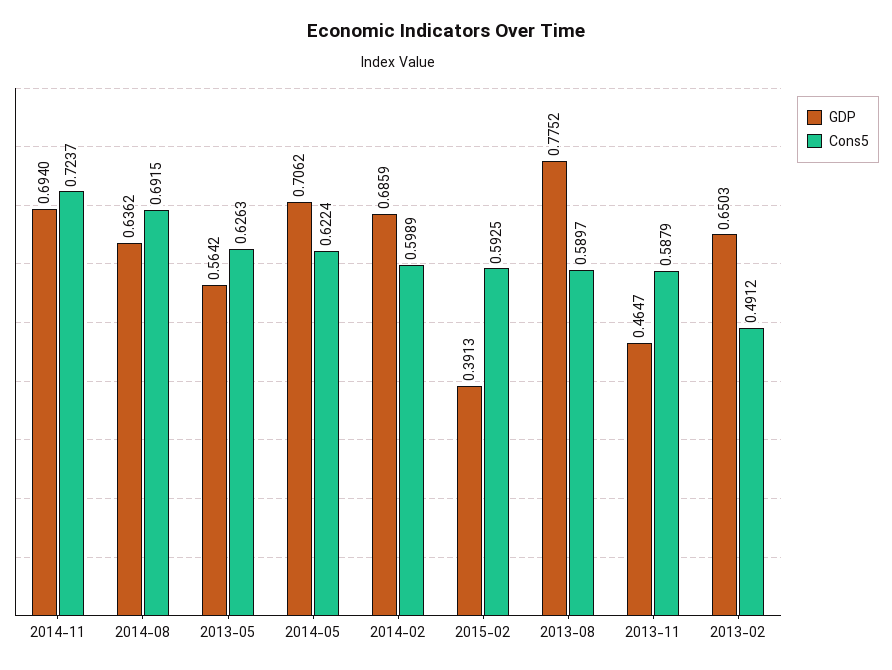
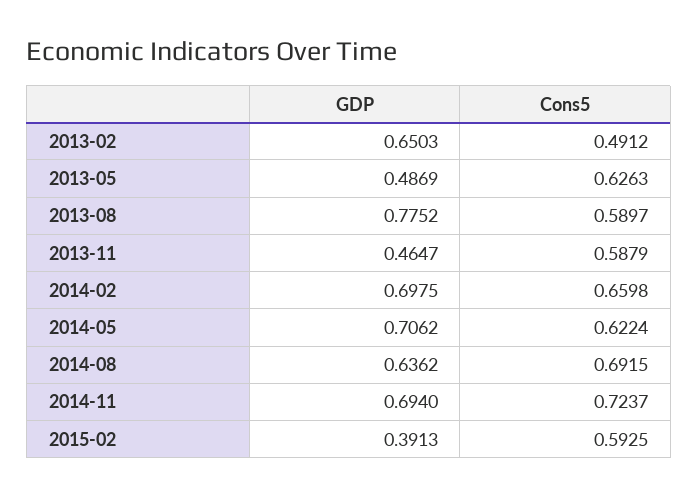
GDP, 2013-05: 0.5642 -> 0.4869
GDP, 2014-02: 0.6859 -> 0.6975
Cons5, 2014-02: 0.5989 -> 0.6598

